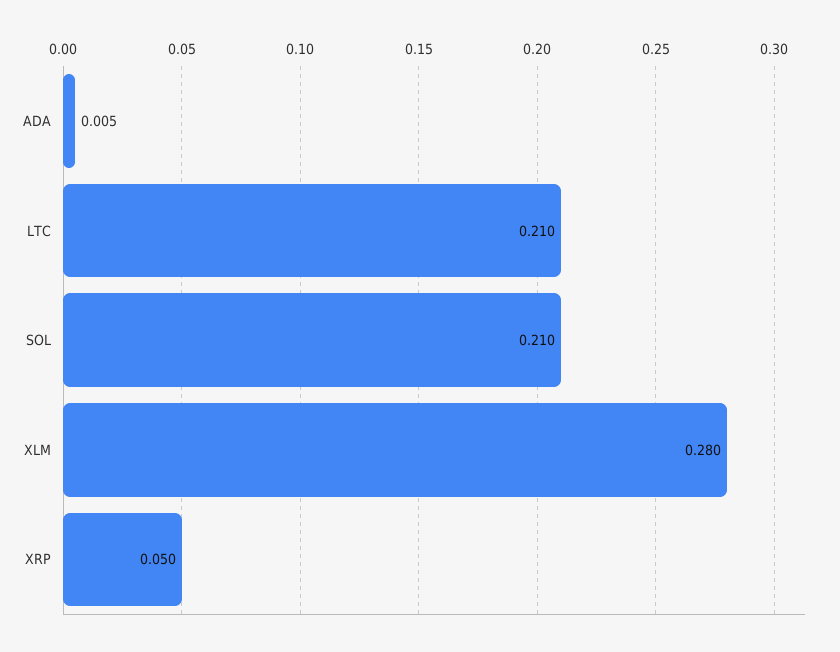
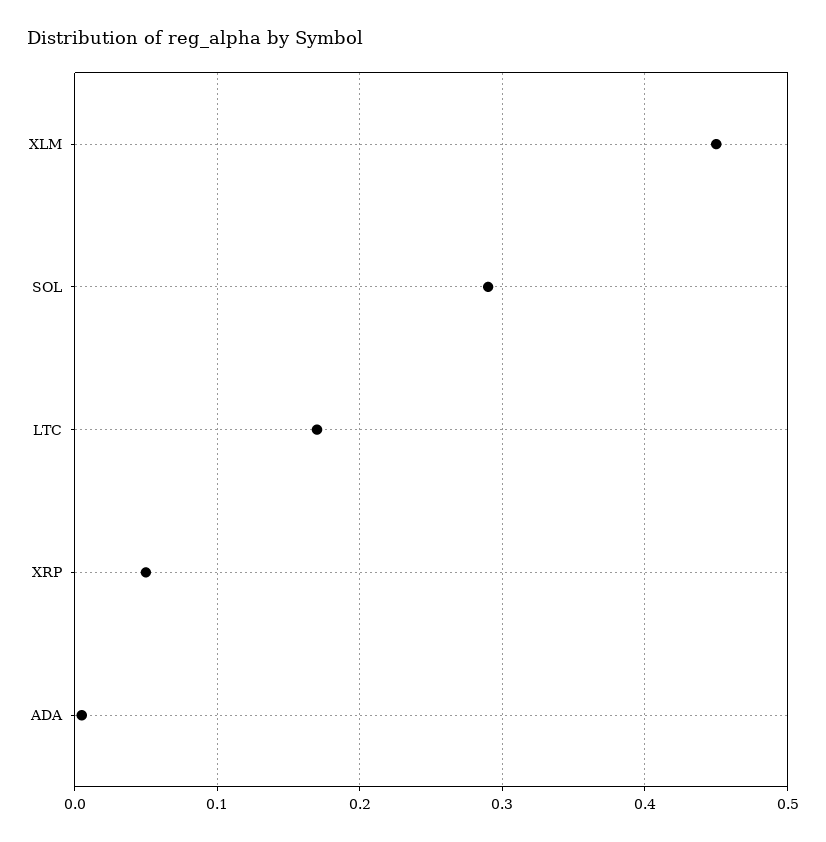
LTC: 0.21 -> 0.17
SOL: 0.21 -> 0.29
XLM: 0.28 -> 0.45

